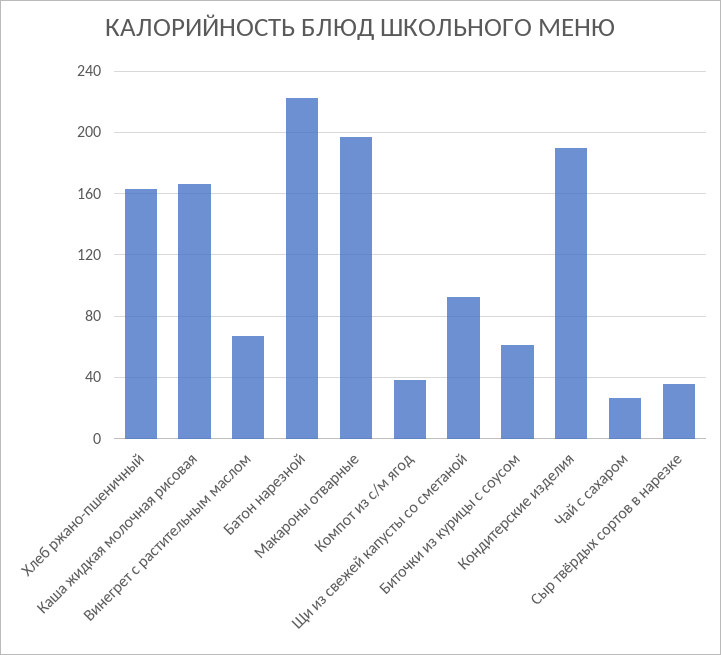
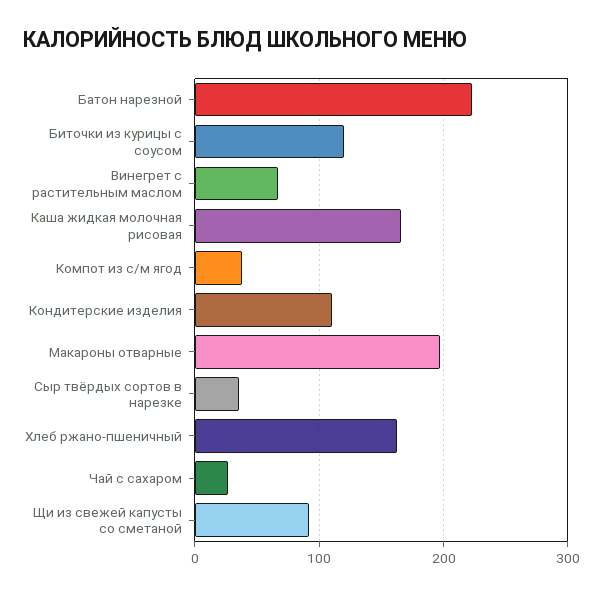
Биточки из курицы с соусом: 60 -> 120
Кондитерские изделия: 190 -> 110

